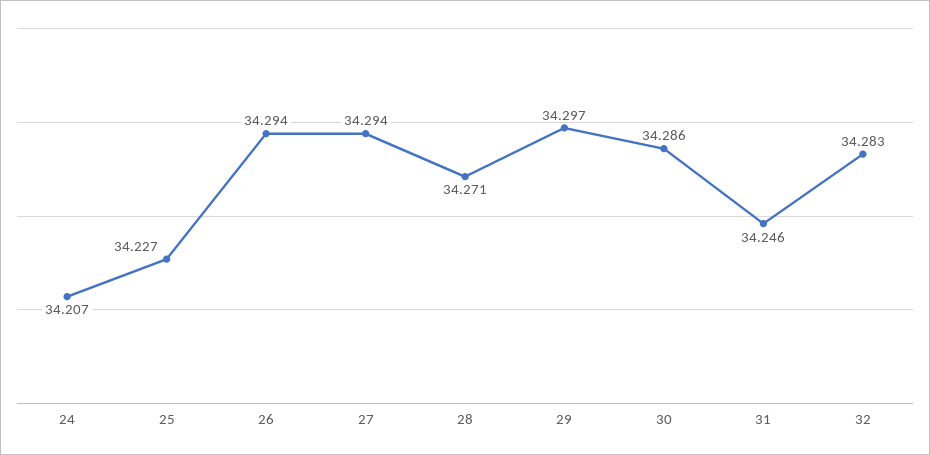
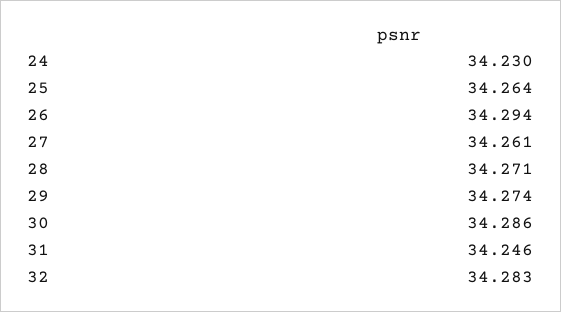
24: 34.207 -> 34.23
25: 34.227 -> 34.264
27: 34.294 -> 34.261
29: 34.297 -> 34.274

